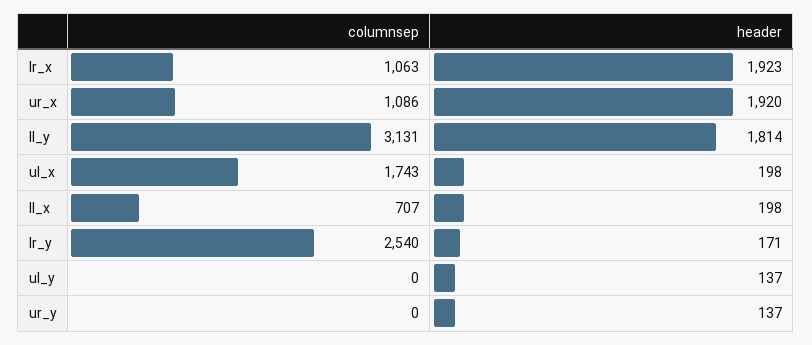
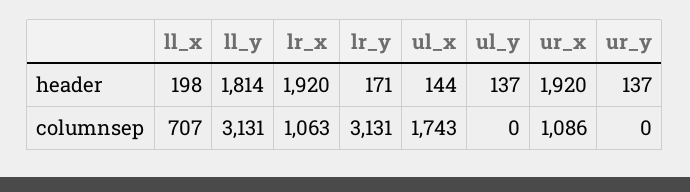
header, lr_x: 1923 -> 1920
header, ul_x: 198 -> 144
columnsep, lr_y: 2540 -> 3131

